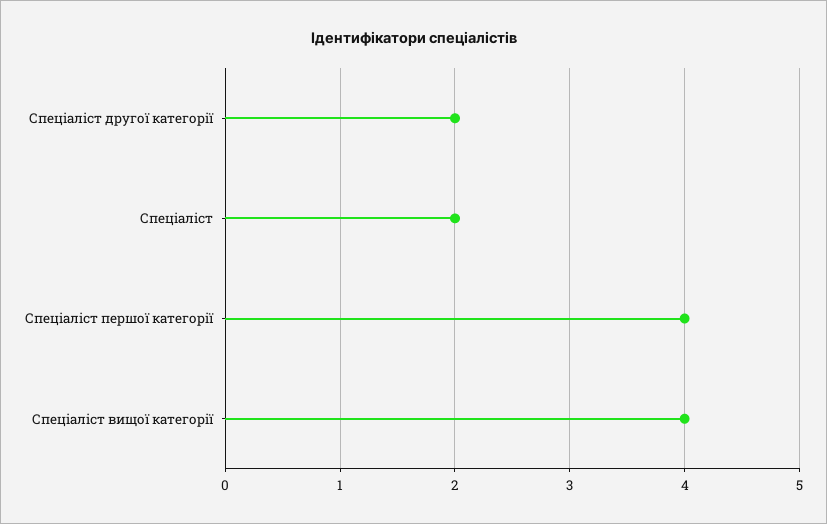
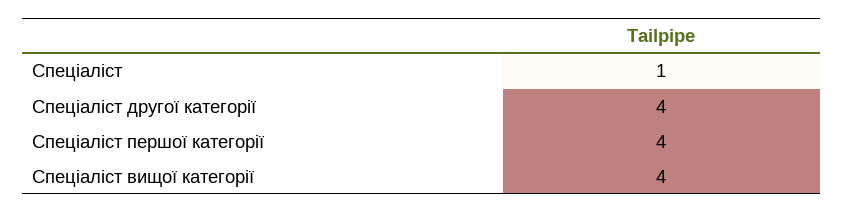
Спеціаліст другої категорії: 2 -> 4
Спеціаліст: 2 -> 1

